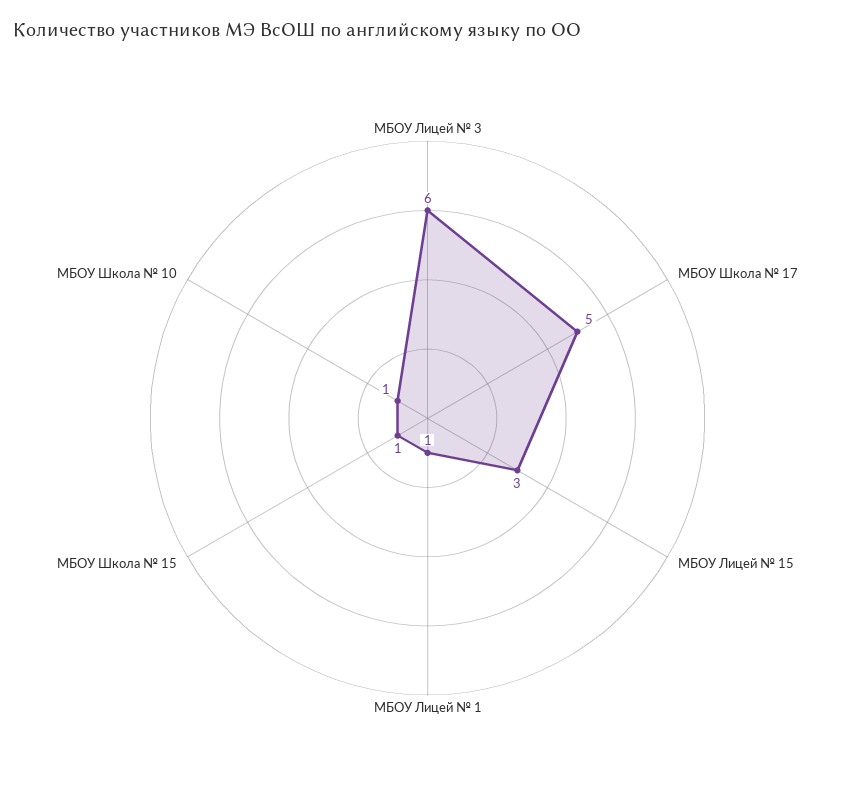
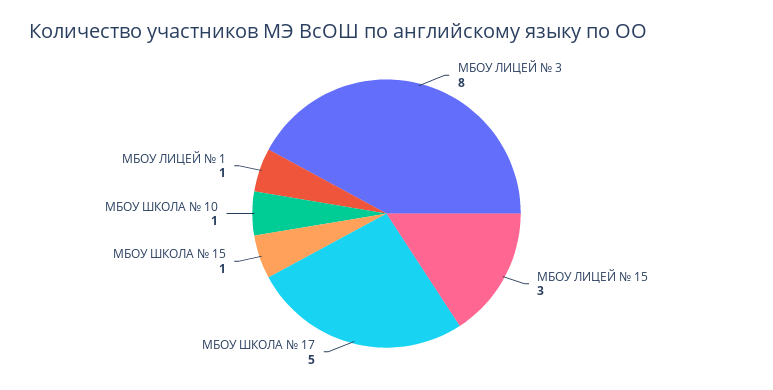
МБОУ Лицей № 3: 6 -> 8

